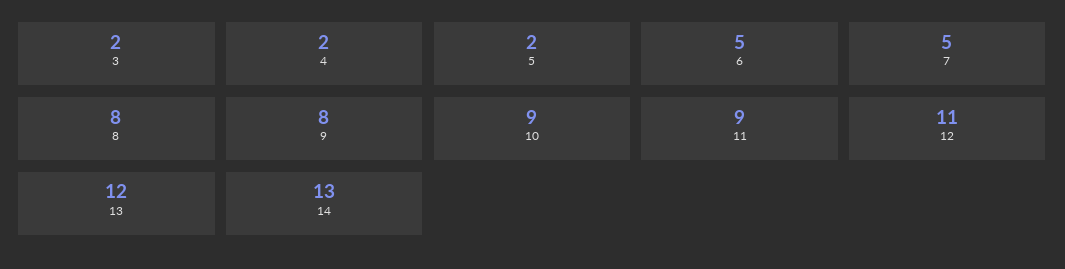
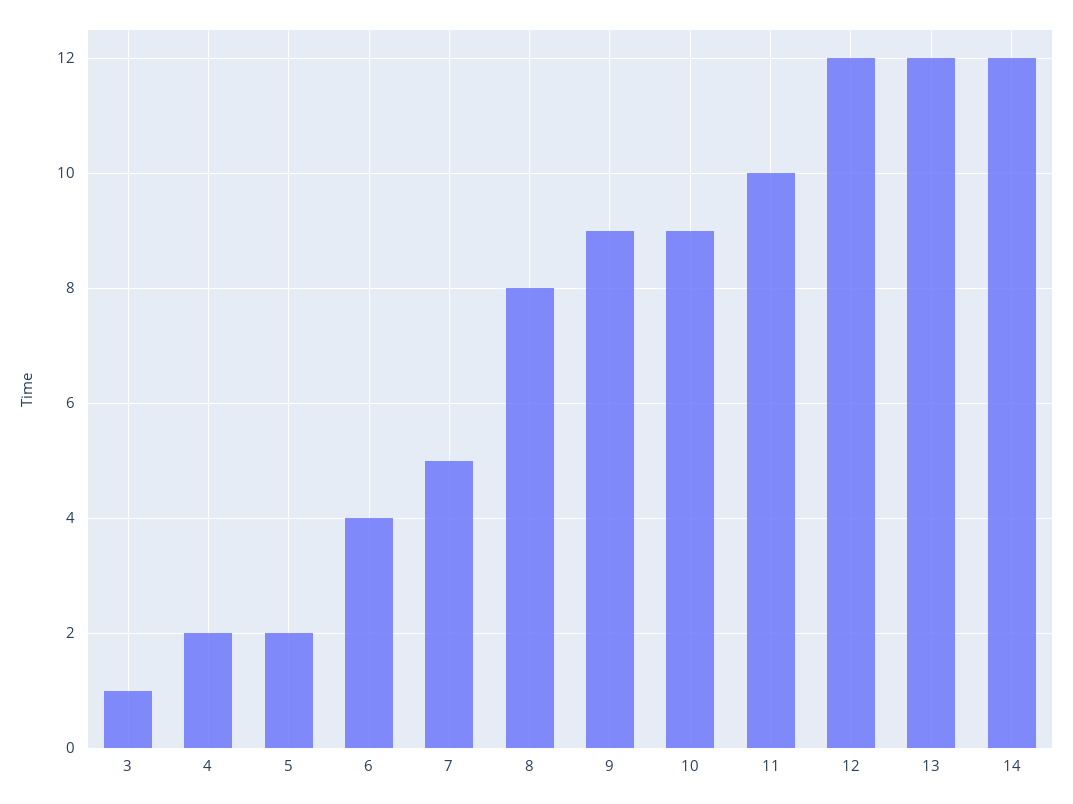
3: 2 -> 1
6: 5 -> 4
9: 8 -> 9
11: 9 -> 10
12: 11 -> 12
14: 13 -> 12

